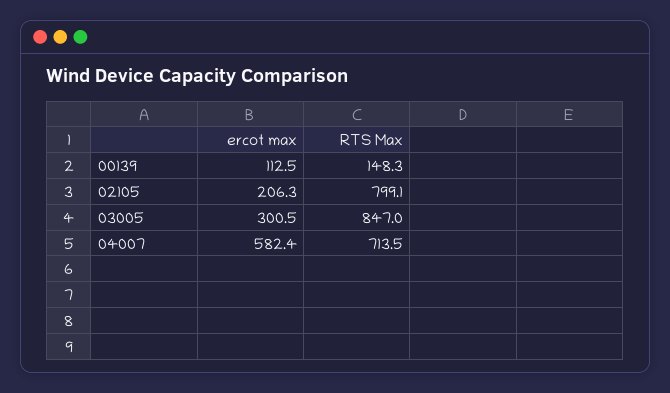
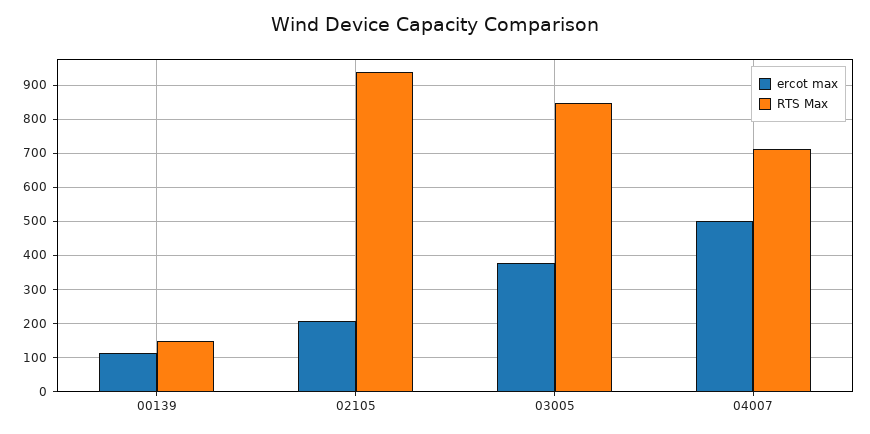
RTS Max, 02105: 799.1 -> 940
ercot max, 03005: 300.5 -> 380
ercot max, 04007: 582.4 -> 500

